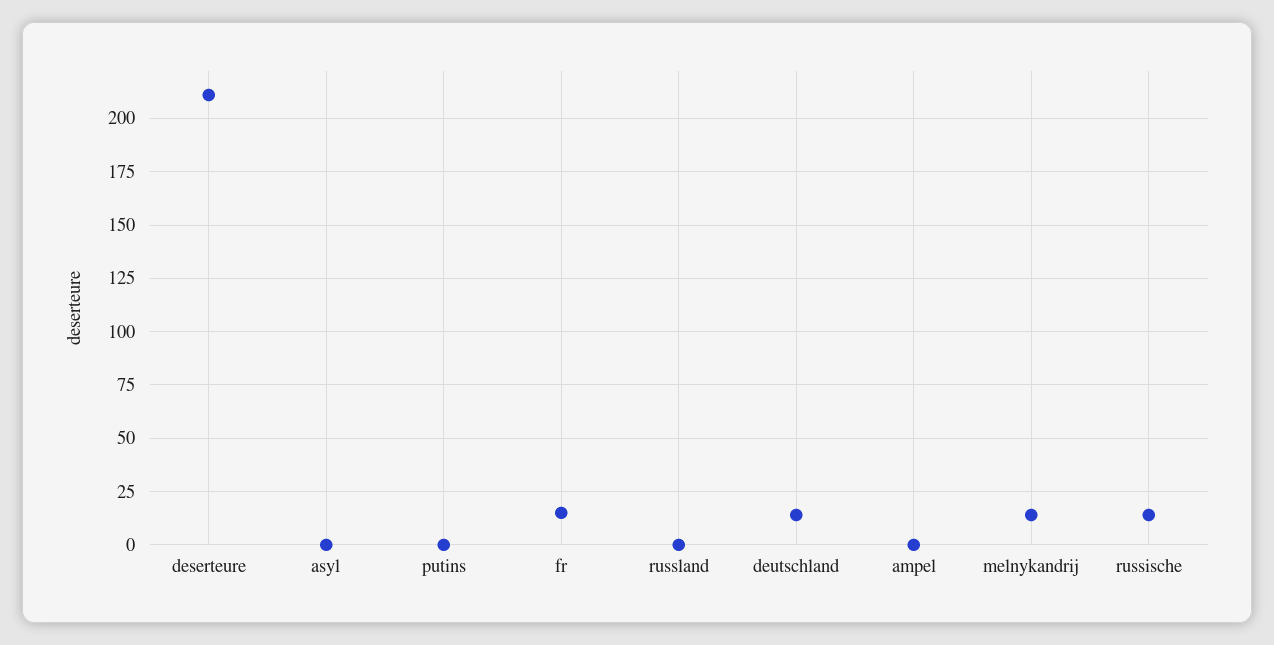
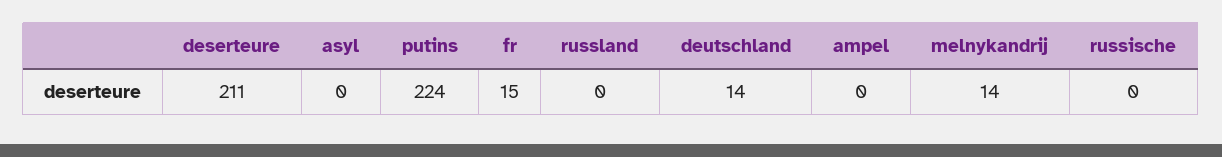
putins: 0 -> 224
russische: 15 -> 0

